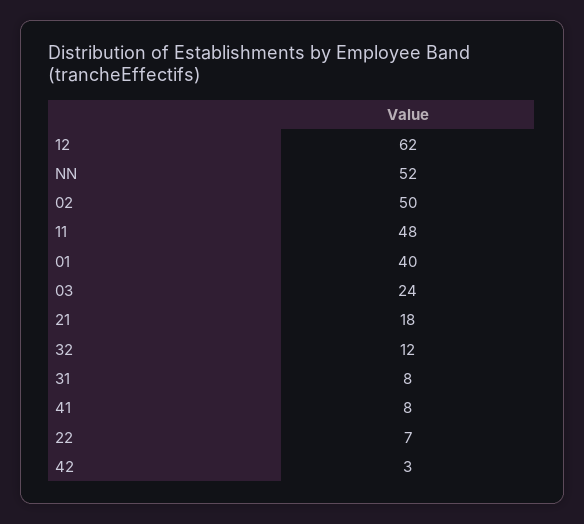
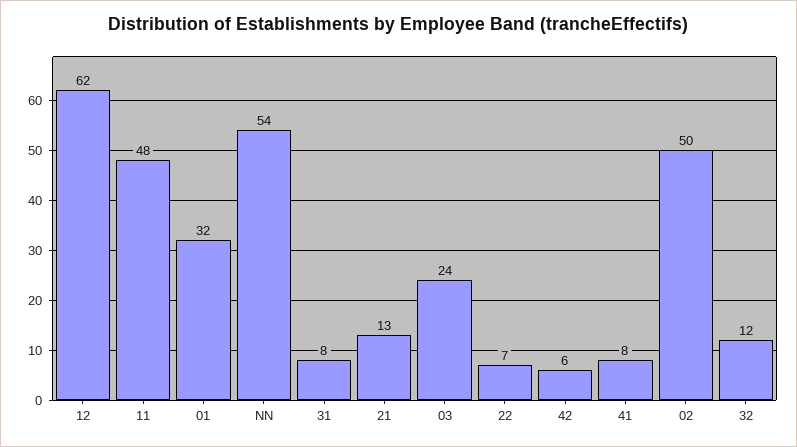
NN: 52 -> 54
01: 40 -> 32
21: 18 -> 13
42: 3 -> 6

